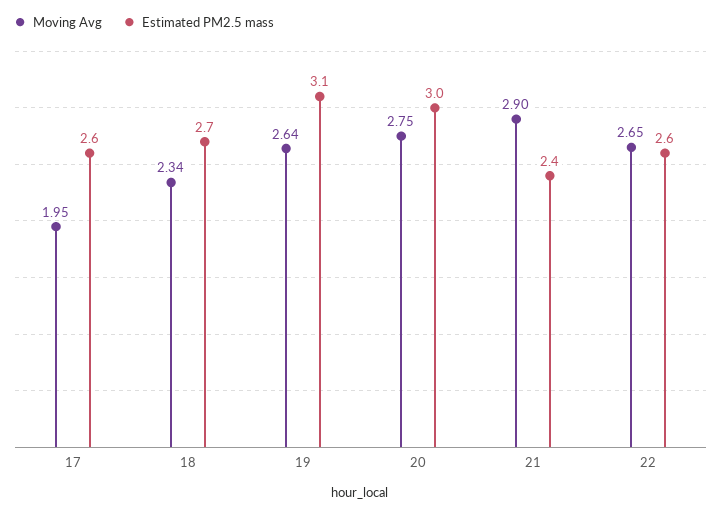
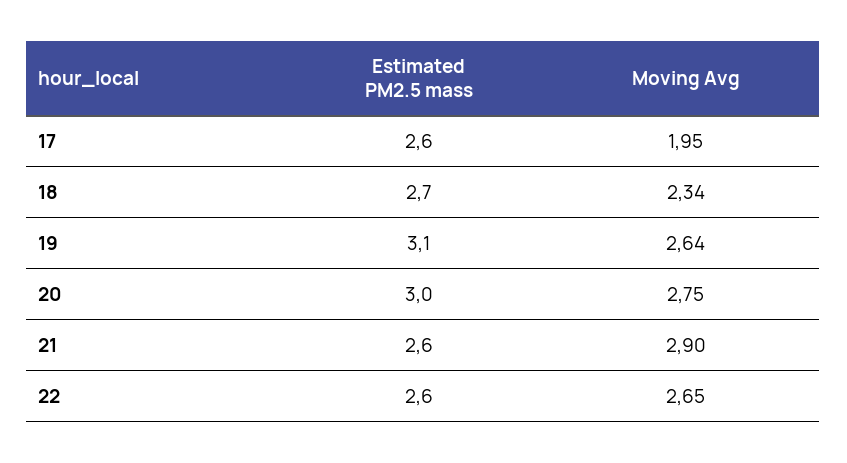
Estimated PM2.5 mass, 21: 2.4 -> 2.6

